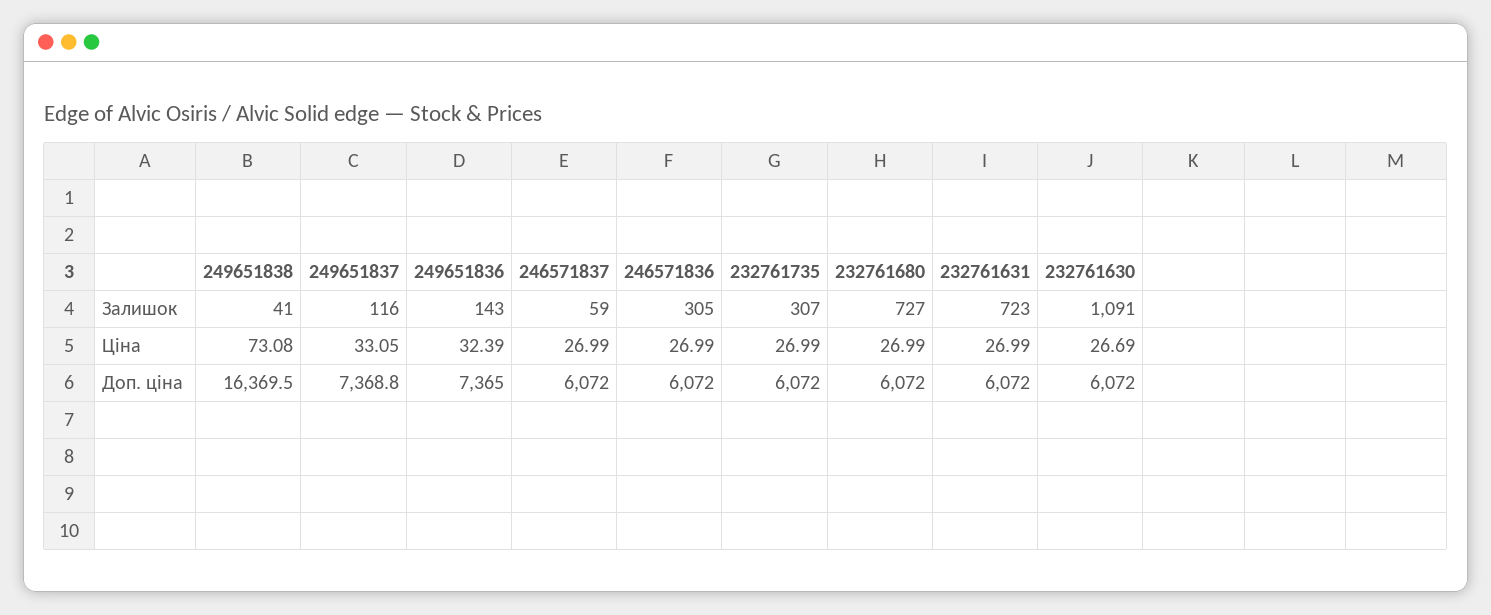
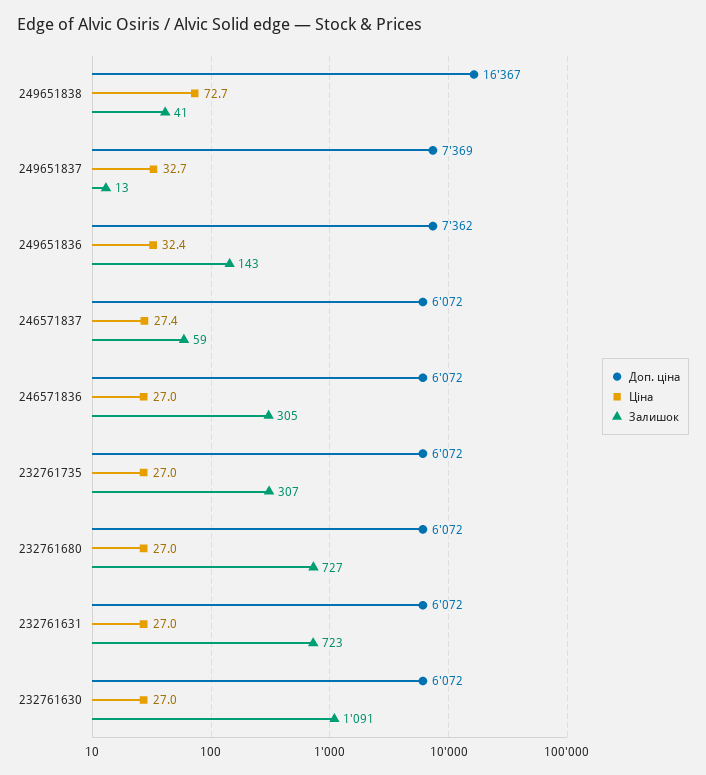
Залишок, 249651837: 116 -> 13
Ціна, 249651838: 73.08 -> 72.7
Ціна, 249651837: 33.05 -> 32.7
Ціна, 246571837: 26.99 -> 27.4
Ціна, 232761630: 26.69 -> 27
Доп. ціна, 249651838: 16369.5 -> 16367
Доп. ціна, 249651836: 7365 -> 7362

